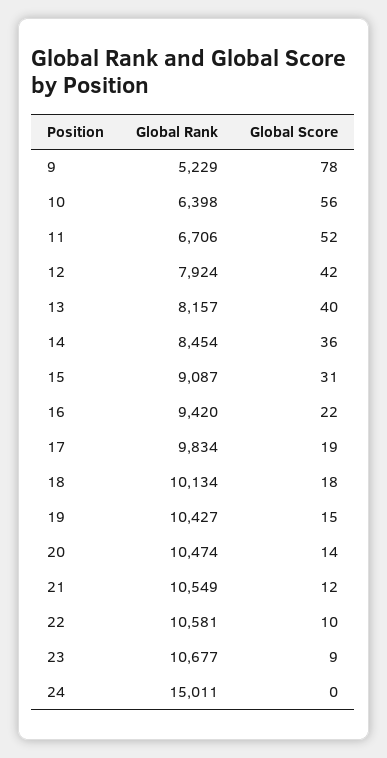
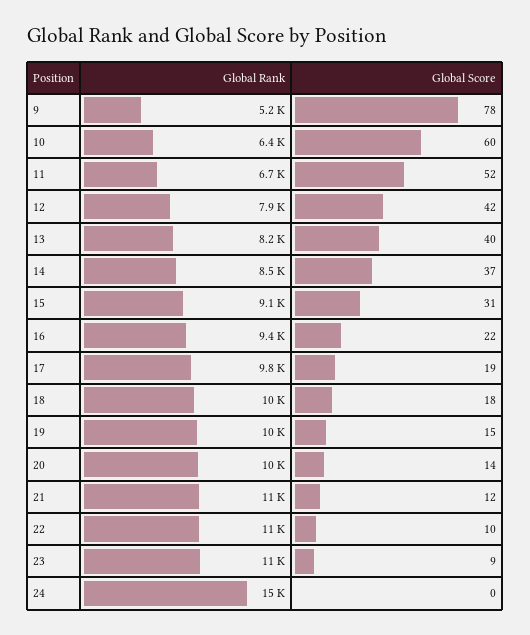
Global Score, 10: 56 -> 60
Global Score, 14: 36 -> 37

